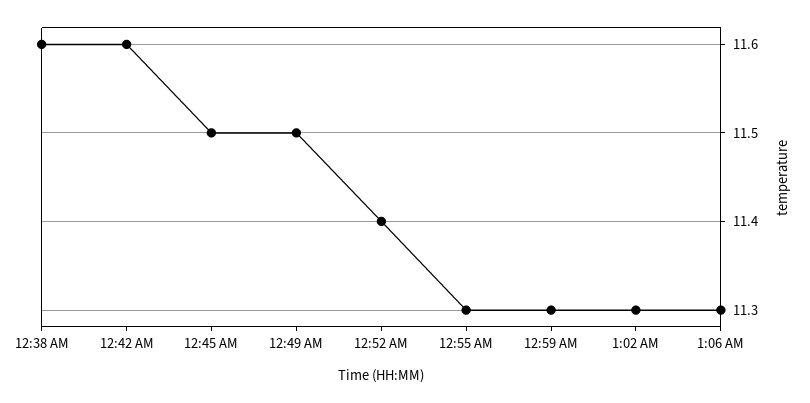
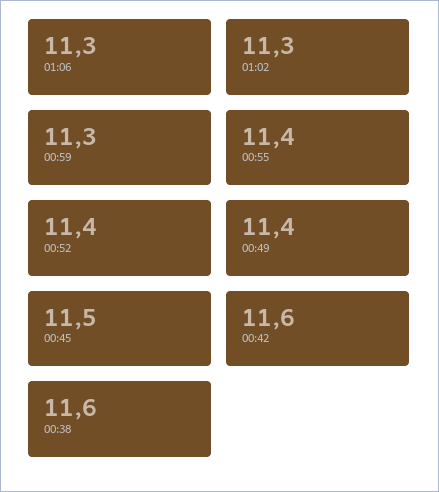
12:49 AM: 11.5 -> 11.4
12:55 AM: 11.3 -> 11.4

